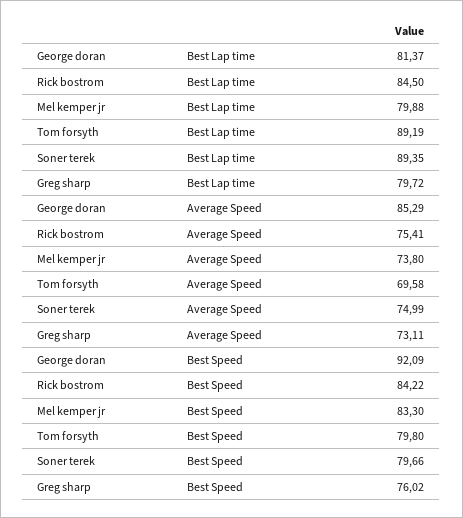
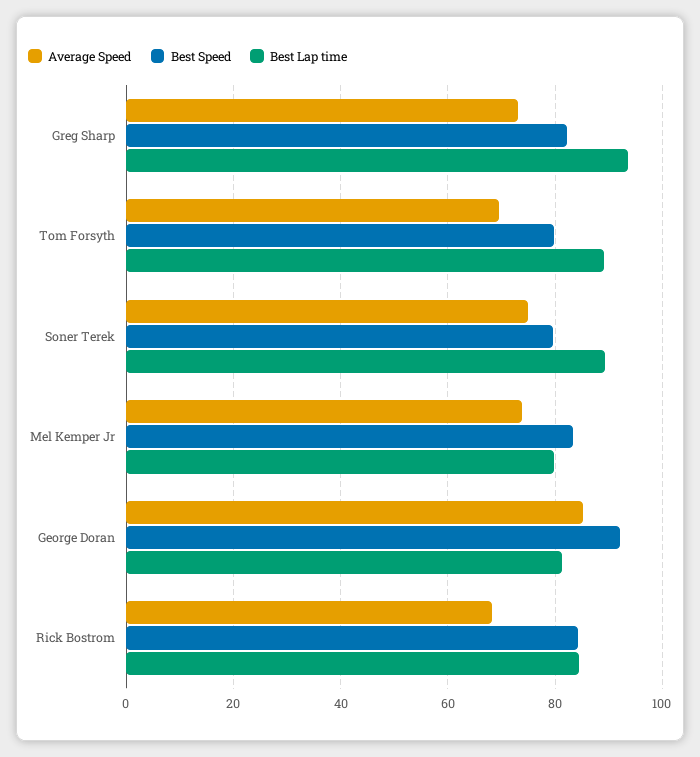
Best Lap time, Greg sharp: 79.72 -> 94
Average Speed, Rick bostrom: 75.41 -> 68
Best Speed, Greg sharp: 76.02 -> 82

